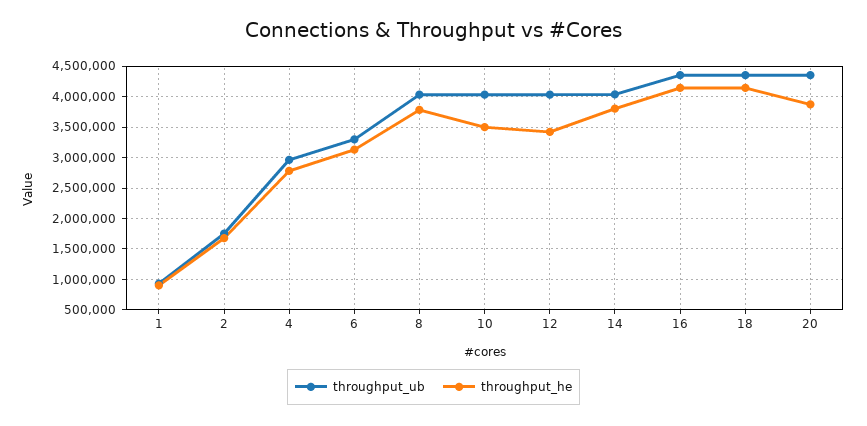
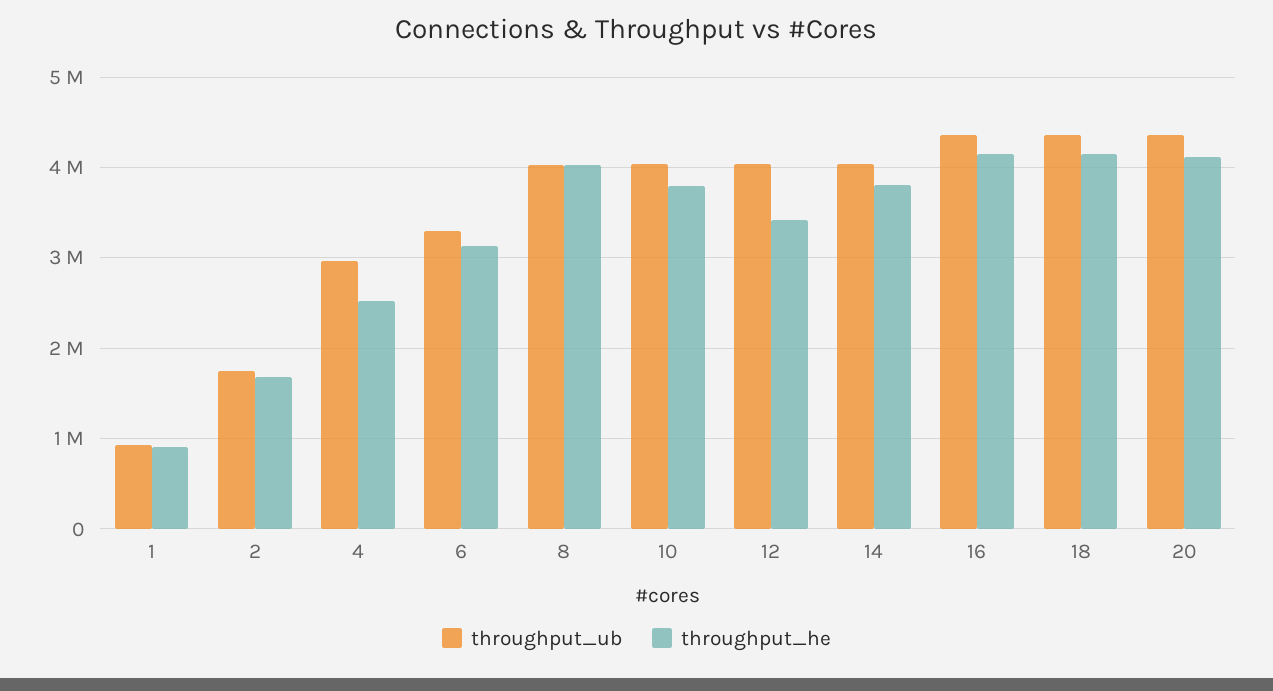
throughput_he, 4: 2800000 -> 2500000
throughput_he, 8: 3800000 -> 4000000
throughput_he, 10: 3500000 -> 3800000
throughput_he, 20: 3900000 -> 4100000

